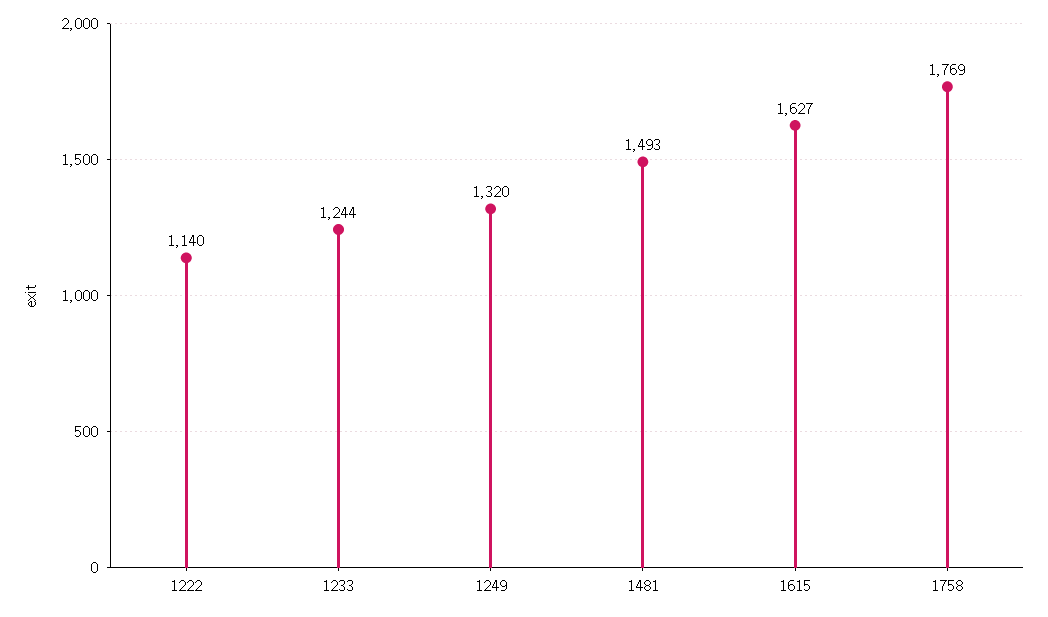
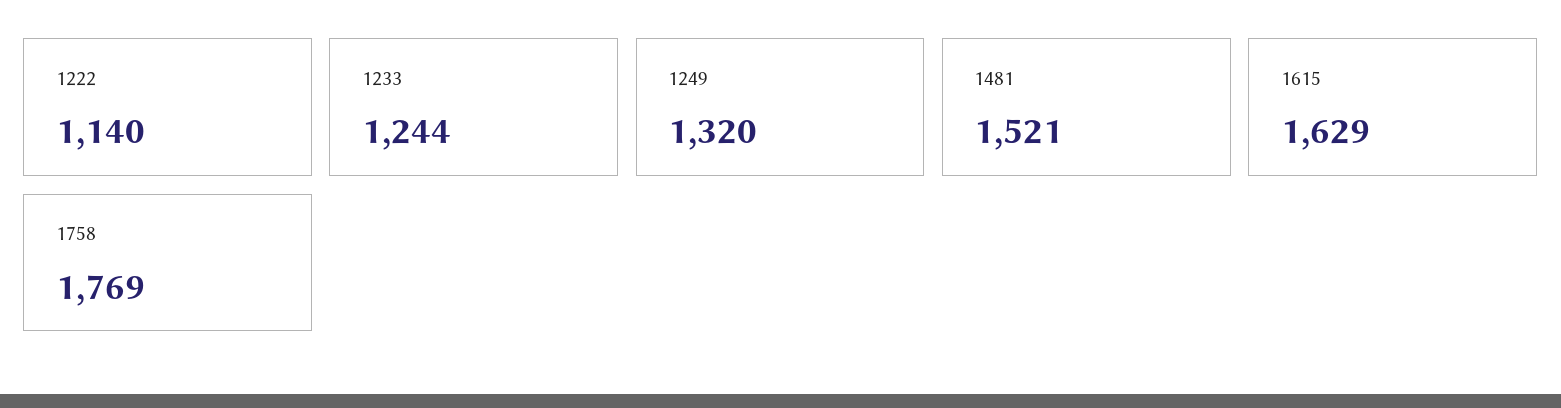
1481: 1493 -> 1521
1615: 1627 -> 1629

